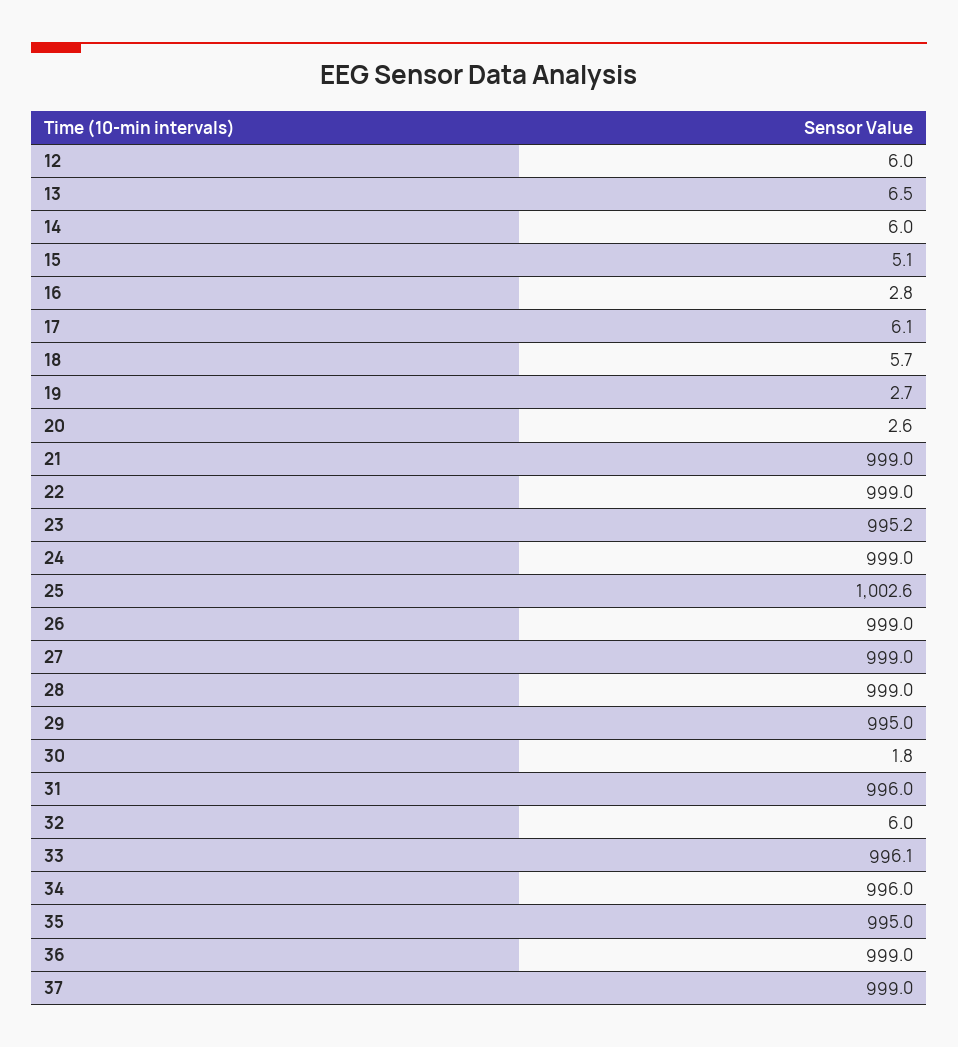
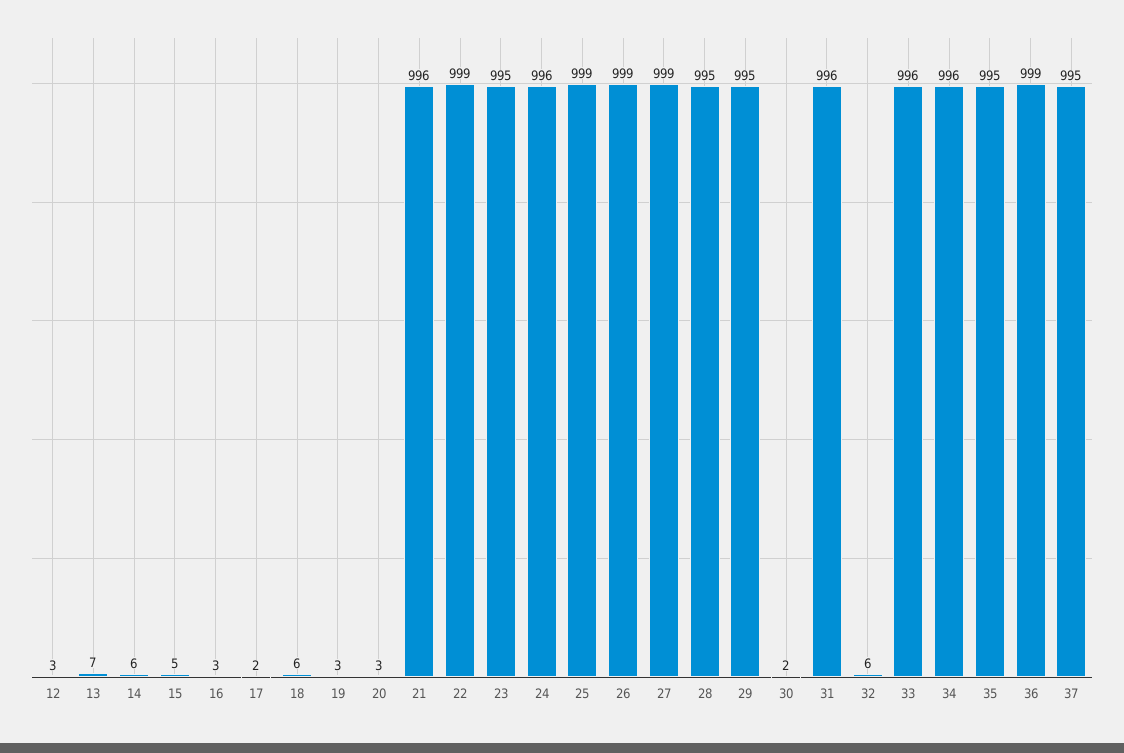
12: 6 -> 3
17: 6.1 -> 2
21: 999 -> 996
24: 999 -> 996
25: 1002.6 -> 999
28: 999 -> 995
37: 999 -> 995

